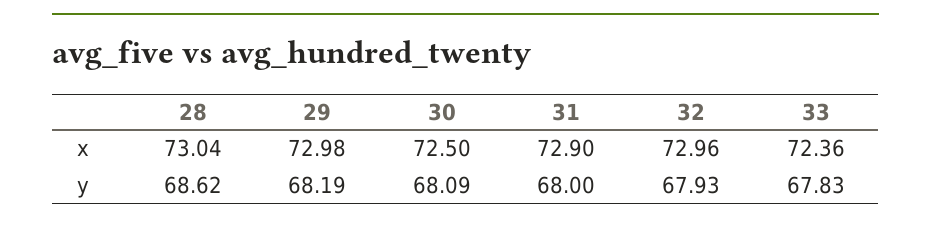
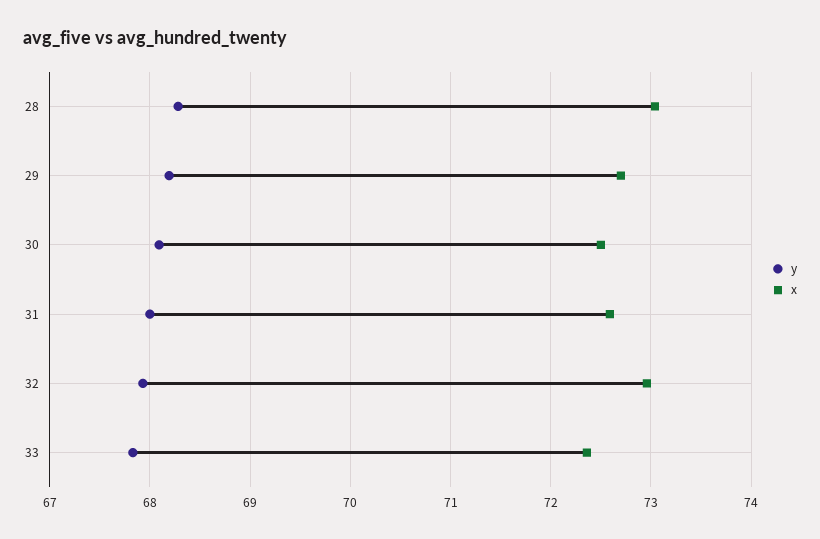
x, 29: 72.98 -> 72.7
x, 31: 72.9 -> 72.6
y, 28: 68.62 -> 68.3

